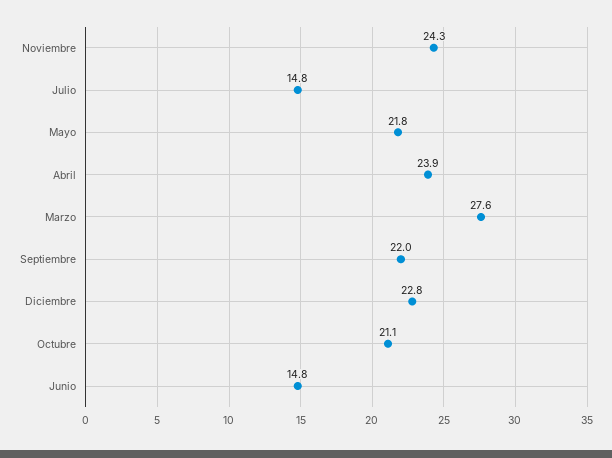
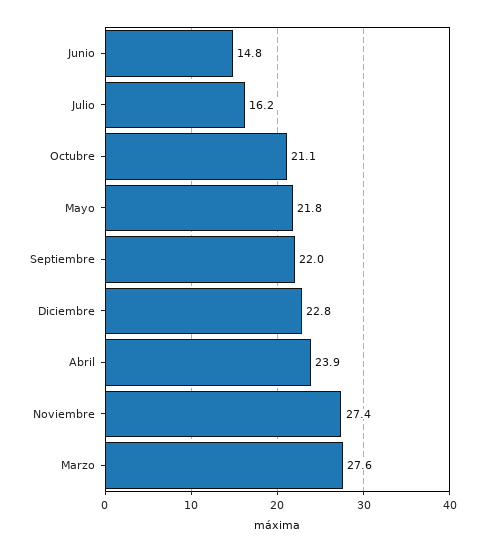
Noviembre: 24.3 -> 27.4
Julio: 14.8 -> 16.2

